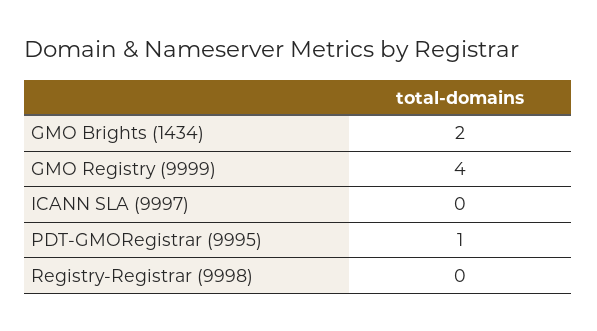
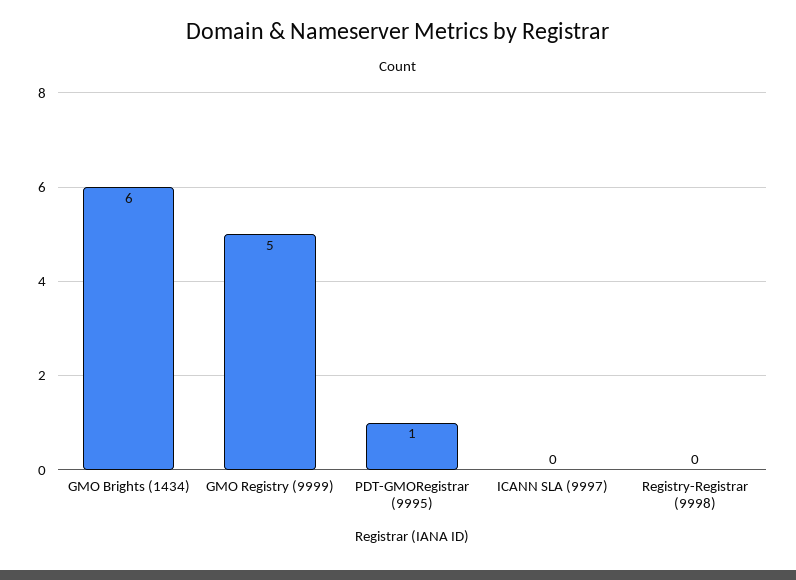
GMO Brights (1434): 2 -> 6
GMO Registry (9999): 4 -> 5

